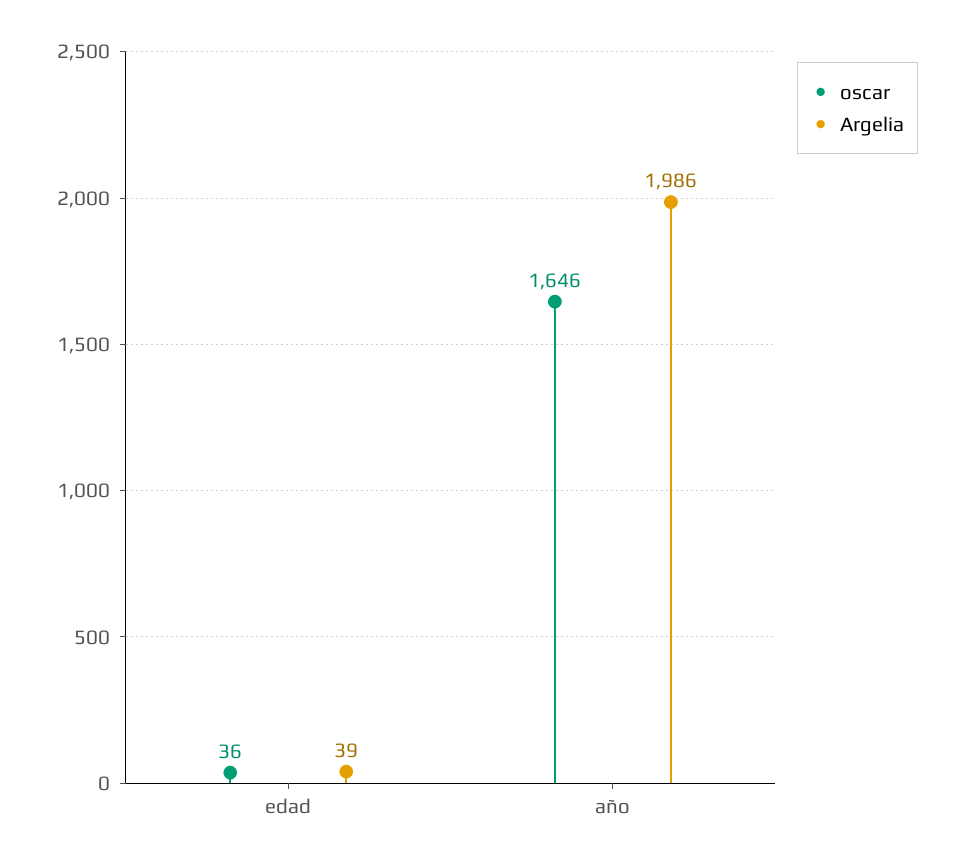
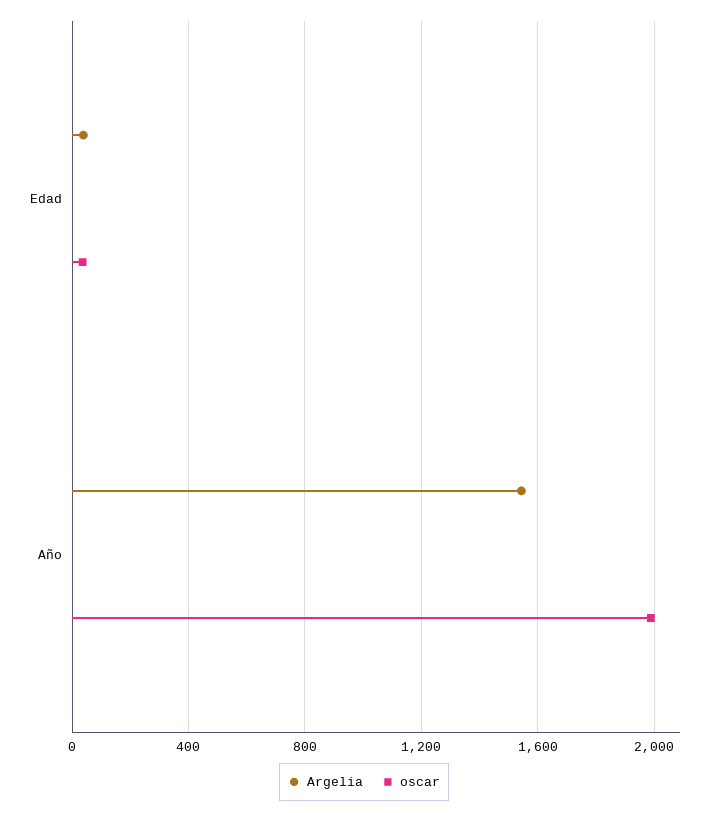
oscar, año: 1646 -> 2000
Argelia, año: 1986 -> 1550

